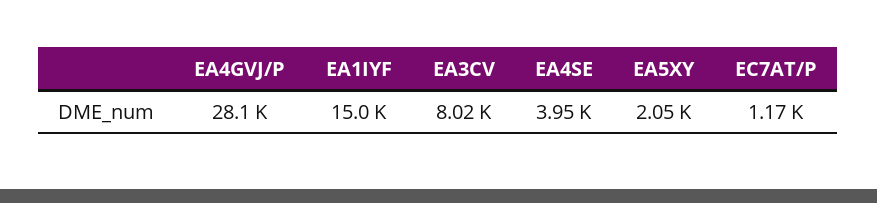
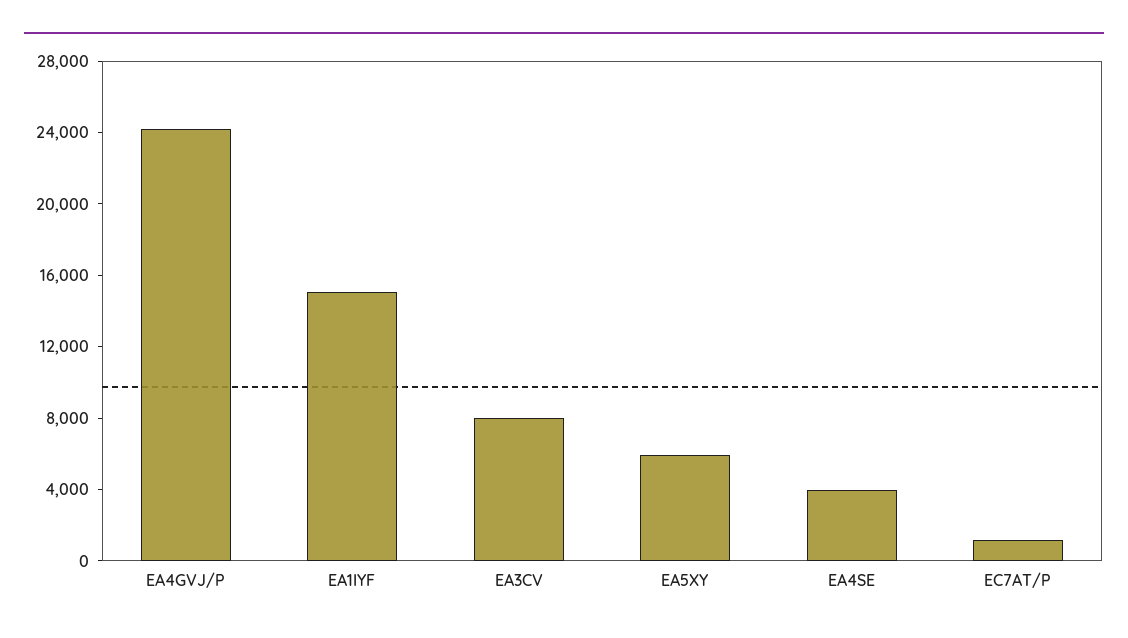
EA4GVJ/P: 28100 -> 24000
EA5XY: 2050 -> 6000

